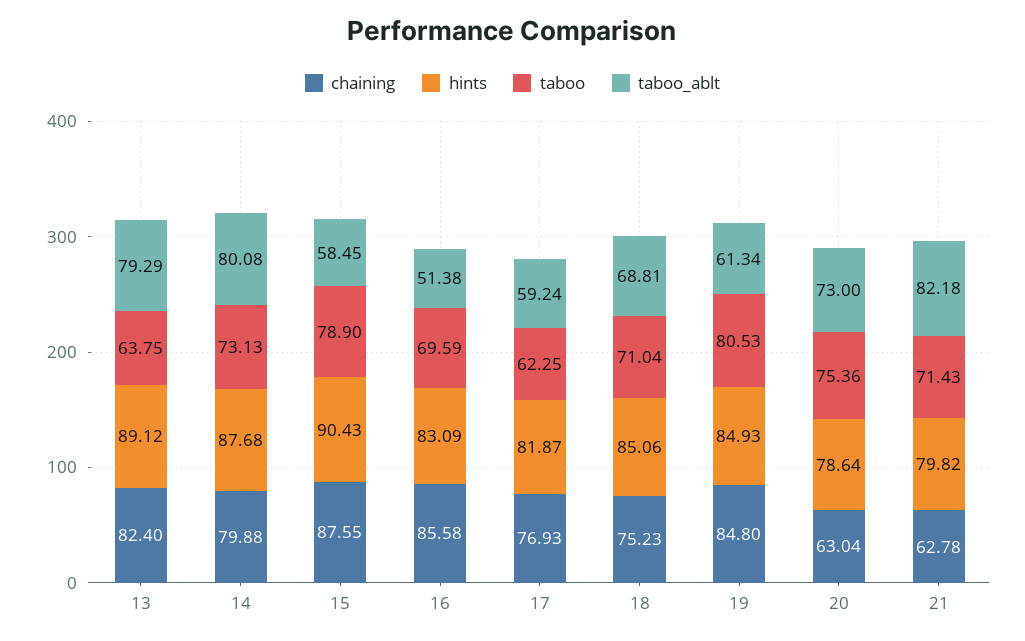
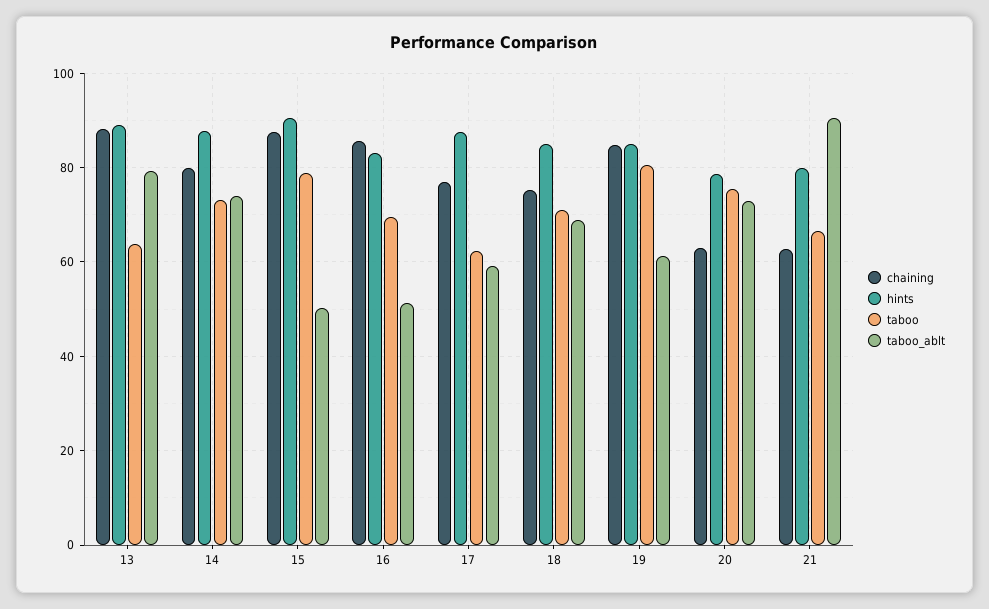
chaining, 13: 82.4 -> 88
taboo_ablt, 14: 80.08 -> 74
taboo_ablt, 15: 58.45 -> 50
hints, 17: 81.87 -> 88
taboo, 21: 71.43 -> 66
taboo_ablt, 21: 82.18 -> 90

